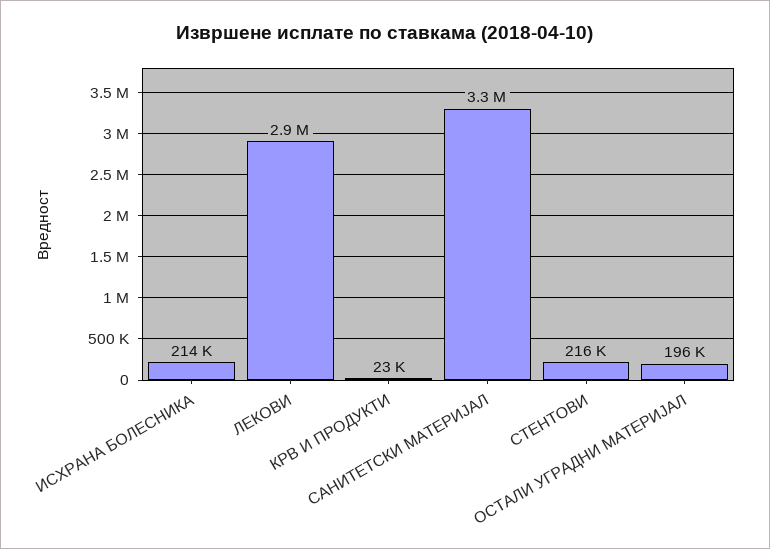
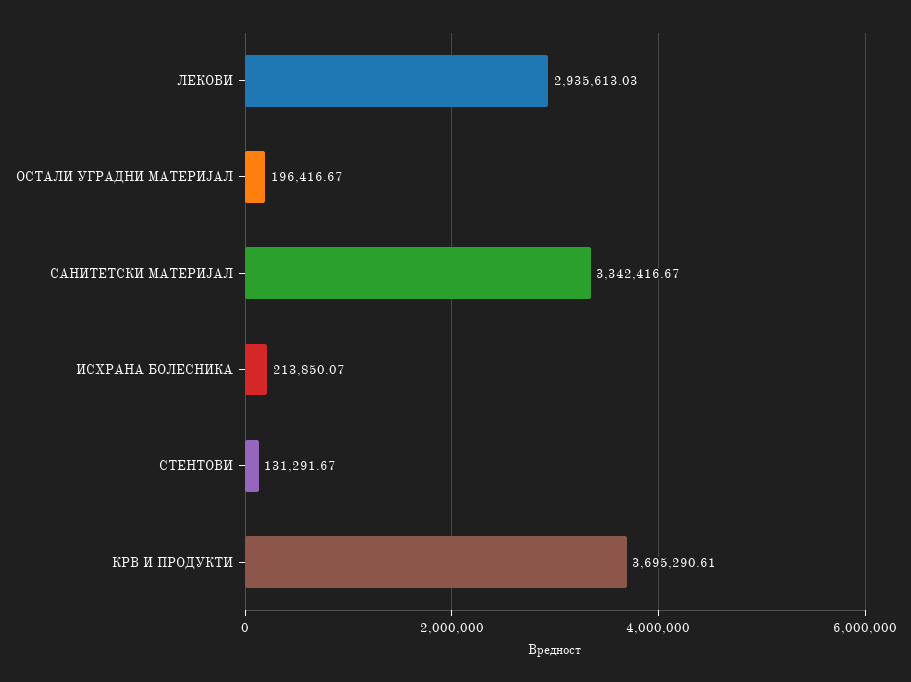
КРВ И ПРОДУКТИ: 23000 -> 3695290.61
СТЕНТОВИ: 216000 -> 131291.67

